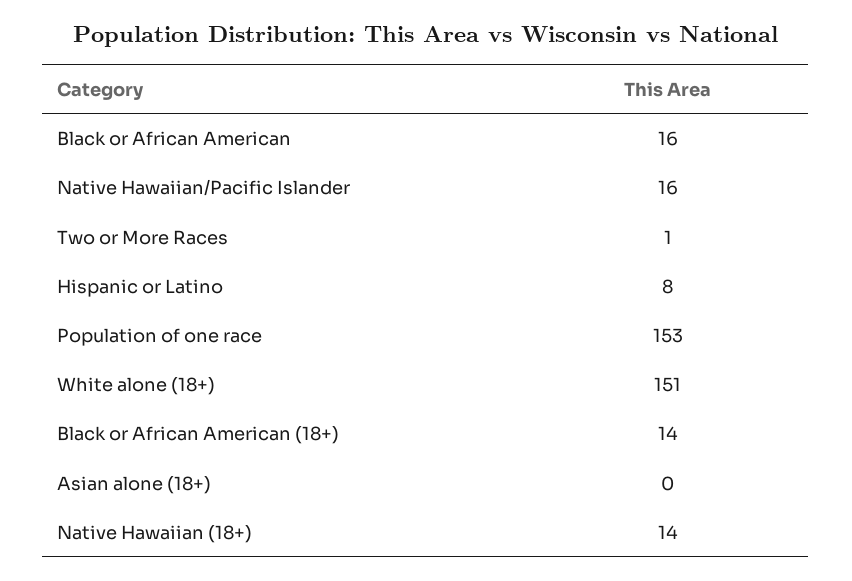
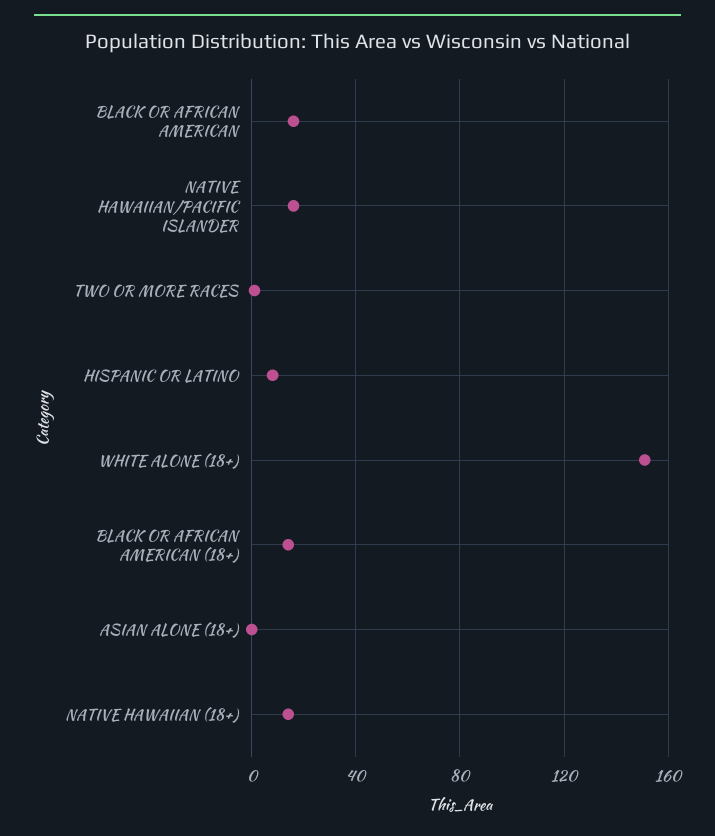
Population of one race: 153 -> none

